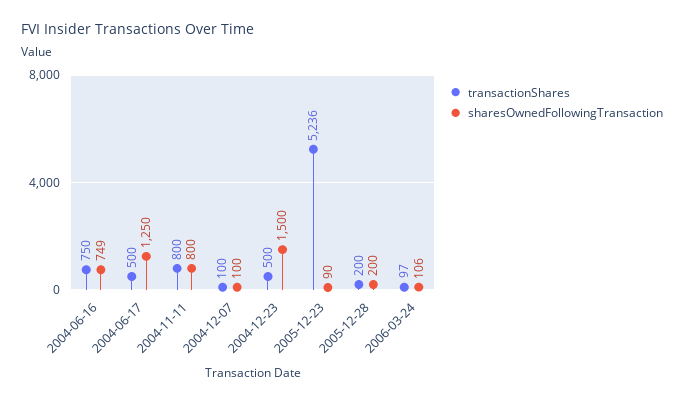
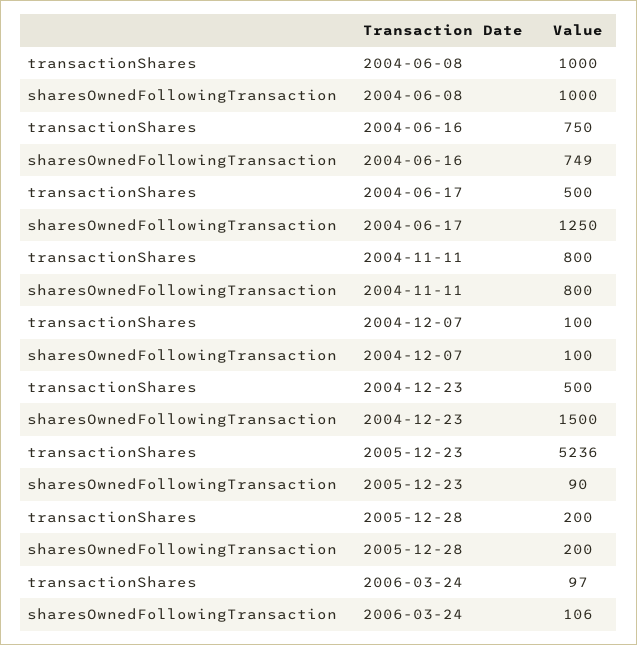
transactionShares, 2004-06-08: none -> 1000
sharesOwnedFollowingTransaction, 2004-06-08: none -> 1000

